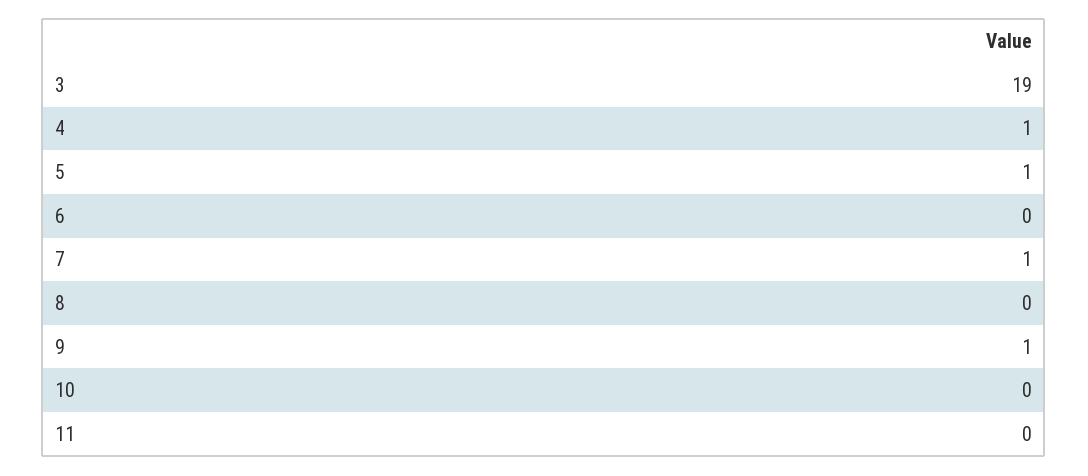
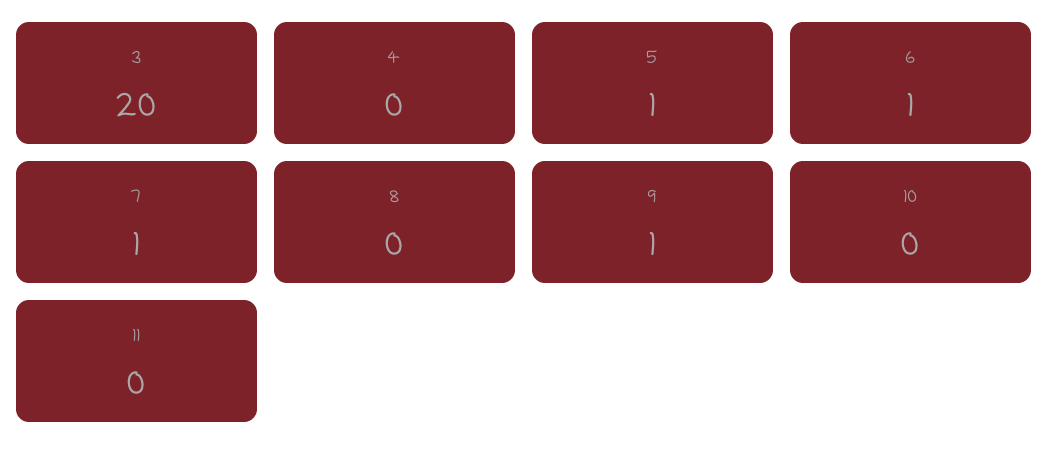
3: 19 -> 20
4: 1 -> 0
6: 0 -> 1

